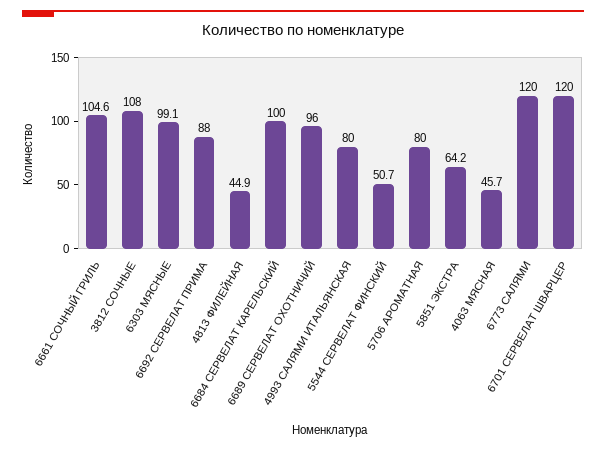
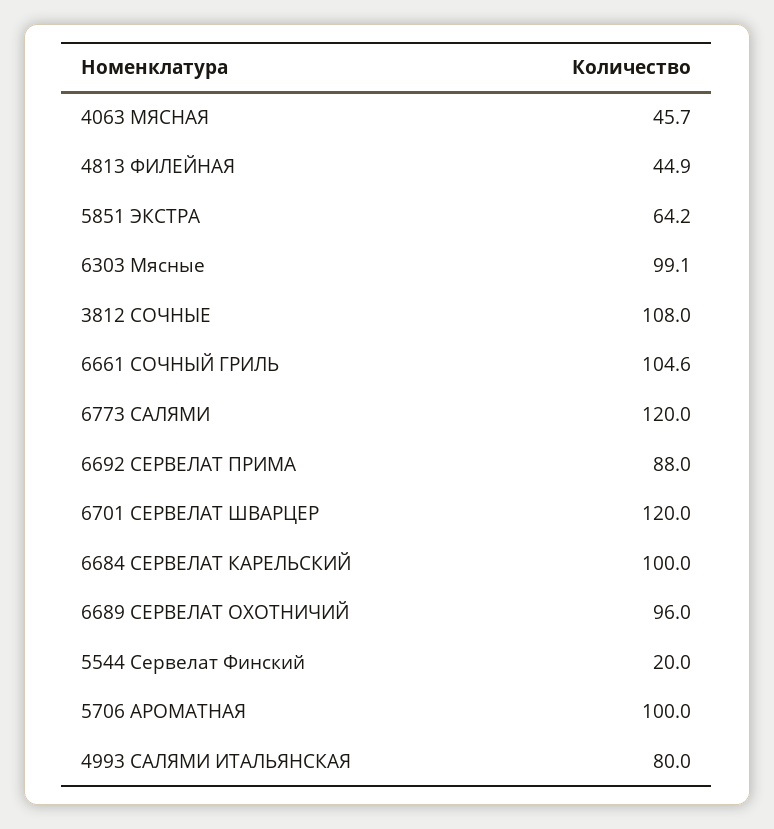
5544 СЕРВЕЛАТ ФИНСКИЙ: 50.7 -> 20
5706 АРОМАТНАЯ: 80 -> 100

